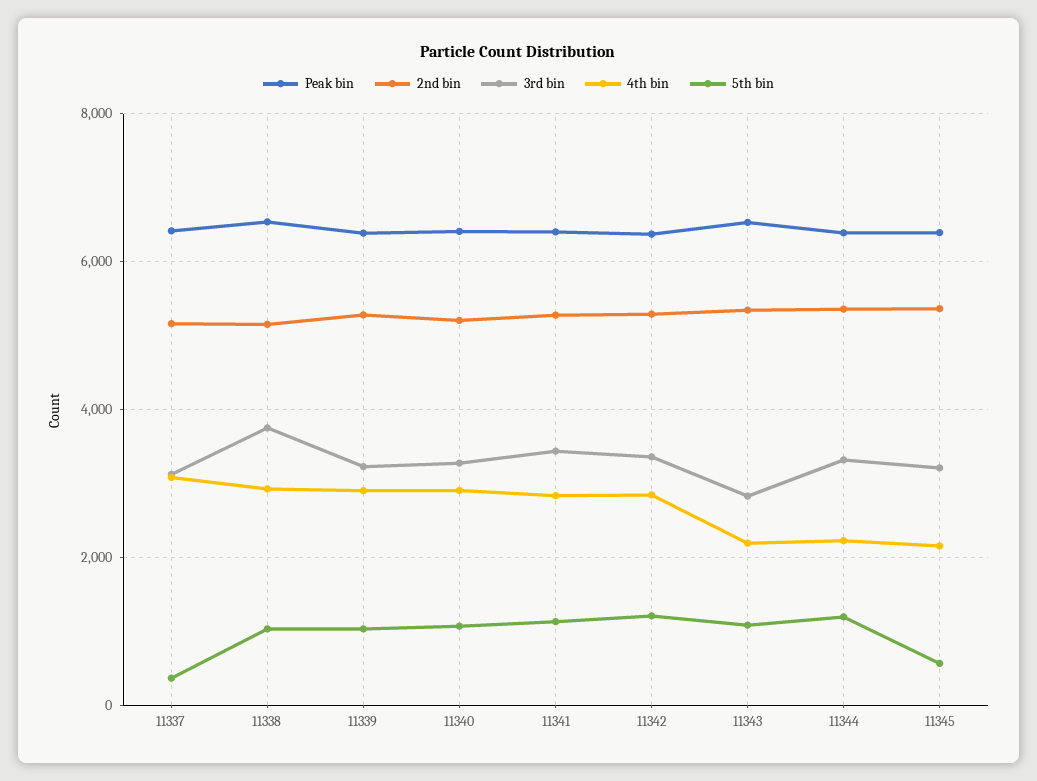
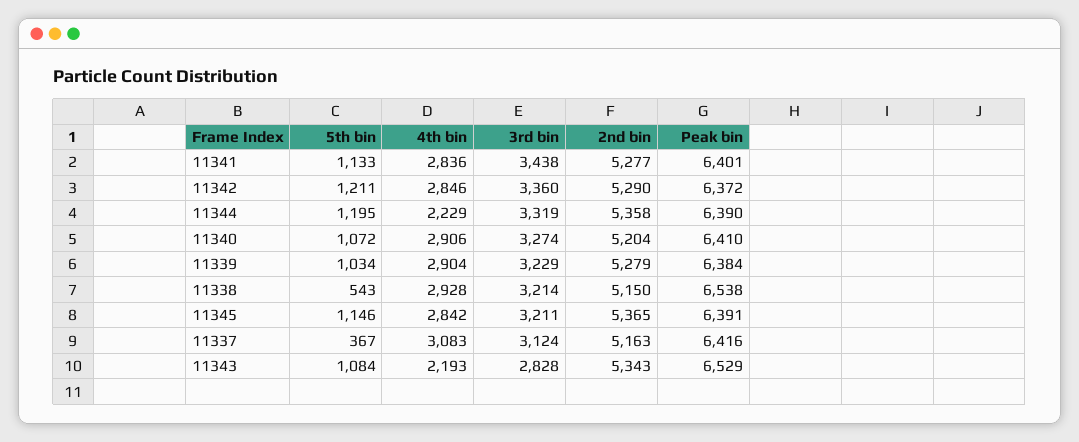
3rd bin, 11338: 3800 -> 3214
5th bin, 11338: 1000 -> 543
4th bin, 11345: 2200 -> 2842
5th bin, 11345: 600 -> 1146

